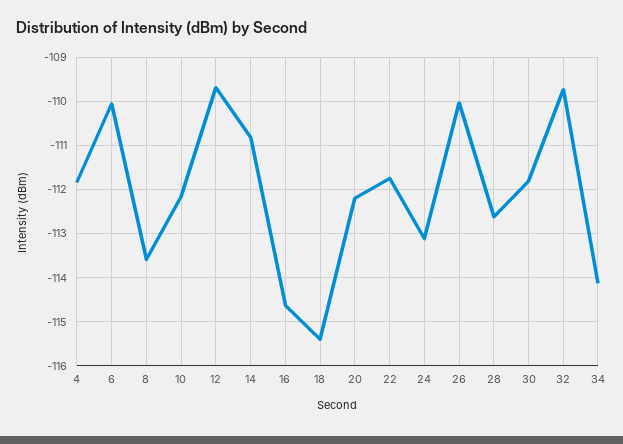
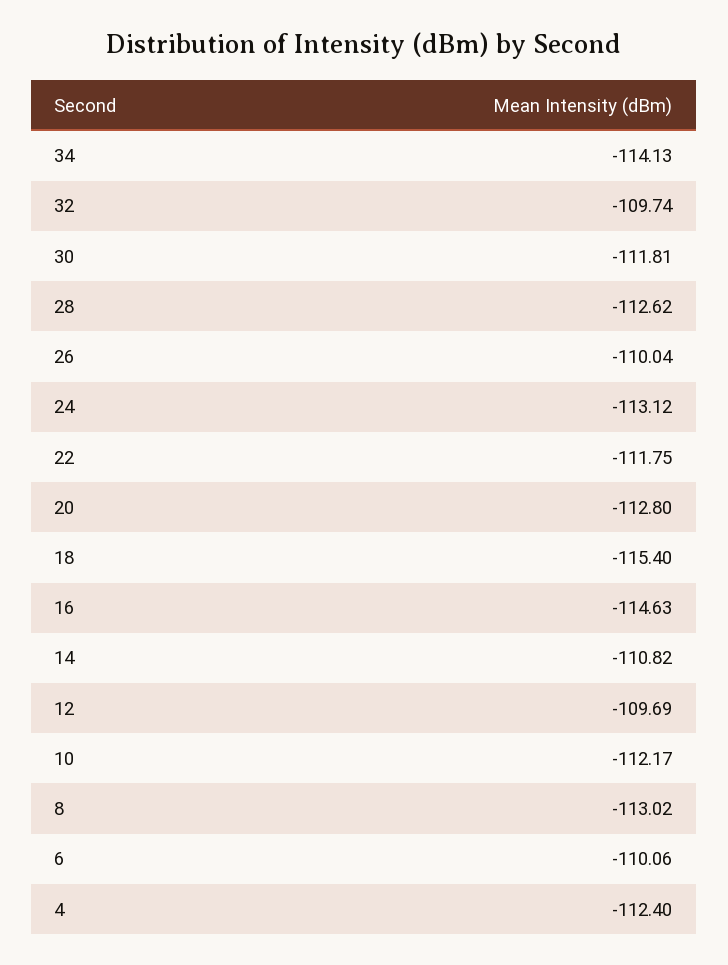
4: -111.8 -> -112.4
8: -113.6 -> -113.02
20: -112.2 -> -112.8

